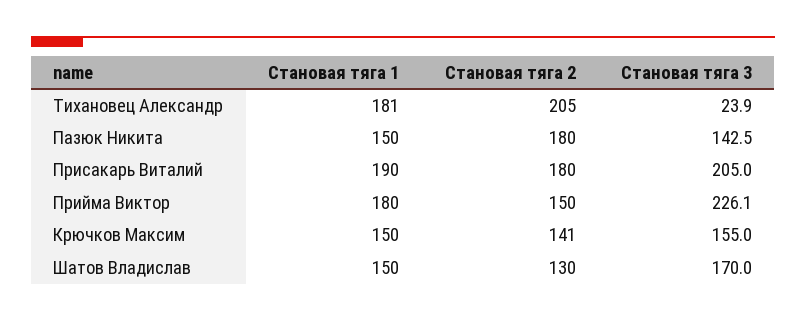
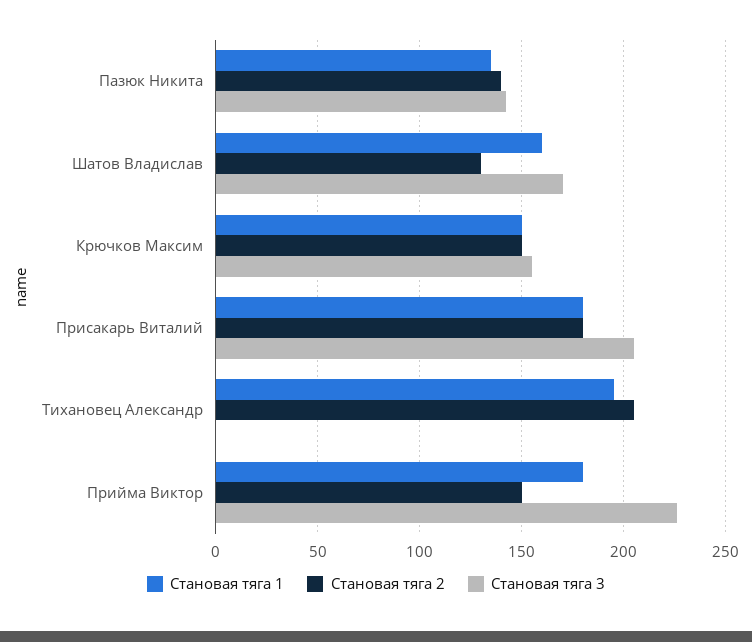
Становая тяга 1, Тихановец Александр: 181 -> 195
Становая тяга 3, Тихановец Александр: 23.9 -> 0
Становая тяга 1, Пазюк Никита: 150 -> 135
Становая тяга 2, Пазюк Никита: 180 -> 140
Становая тяга 1, Присакарь Виталий: 190 -> 180
Становая тяга 2, Крючков Максим: 141 -> 150
Становая тяга 1, Шатов Владислав: 150 -> 160

